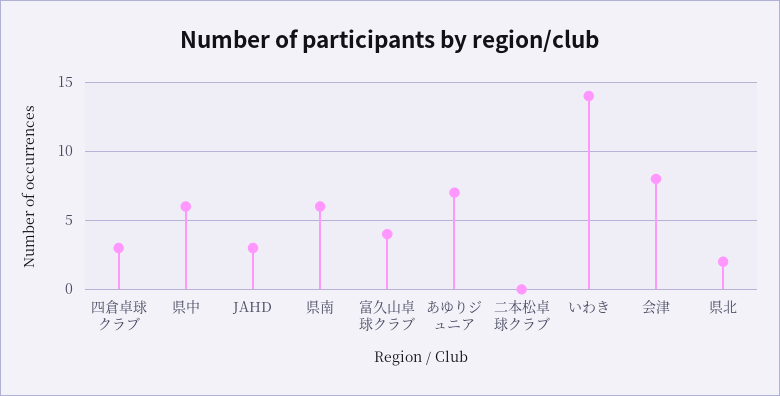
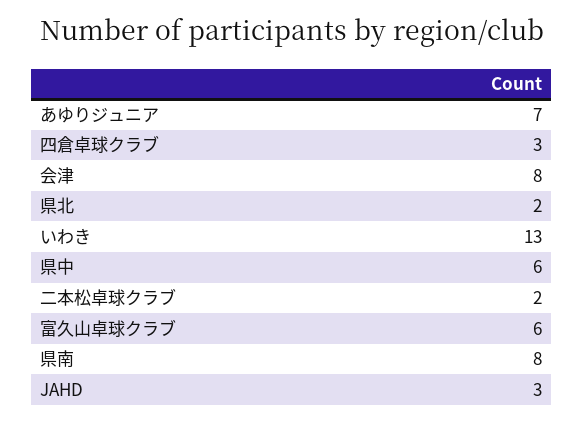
県南: 6 -> 8
富久山卓球クラブ: 4 -> 6
二本松卓球クラブ: 0 -> 2
いわき: 14 -> 13

